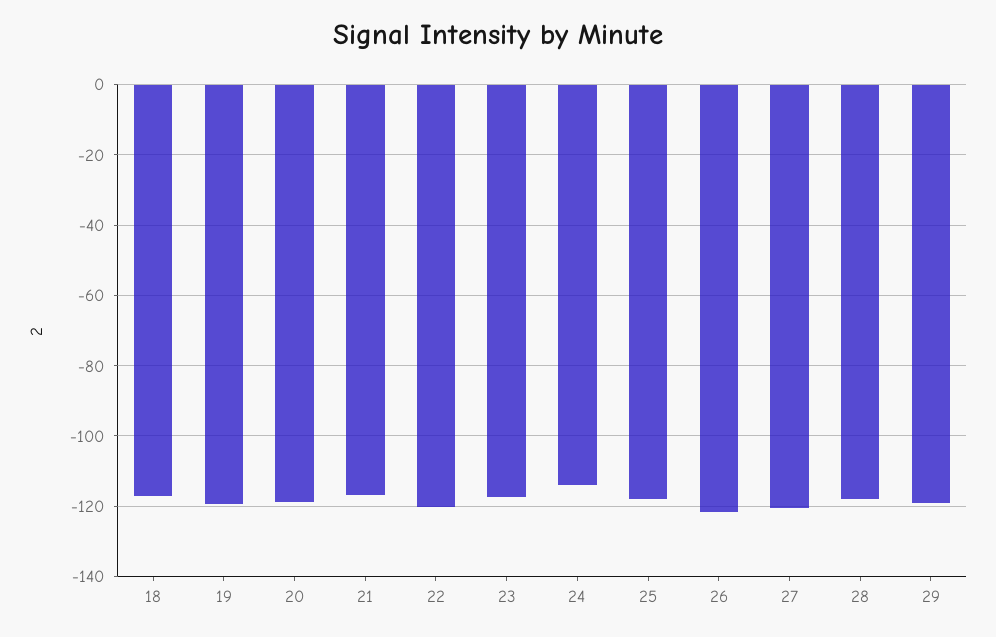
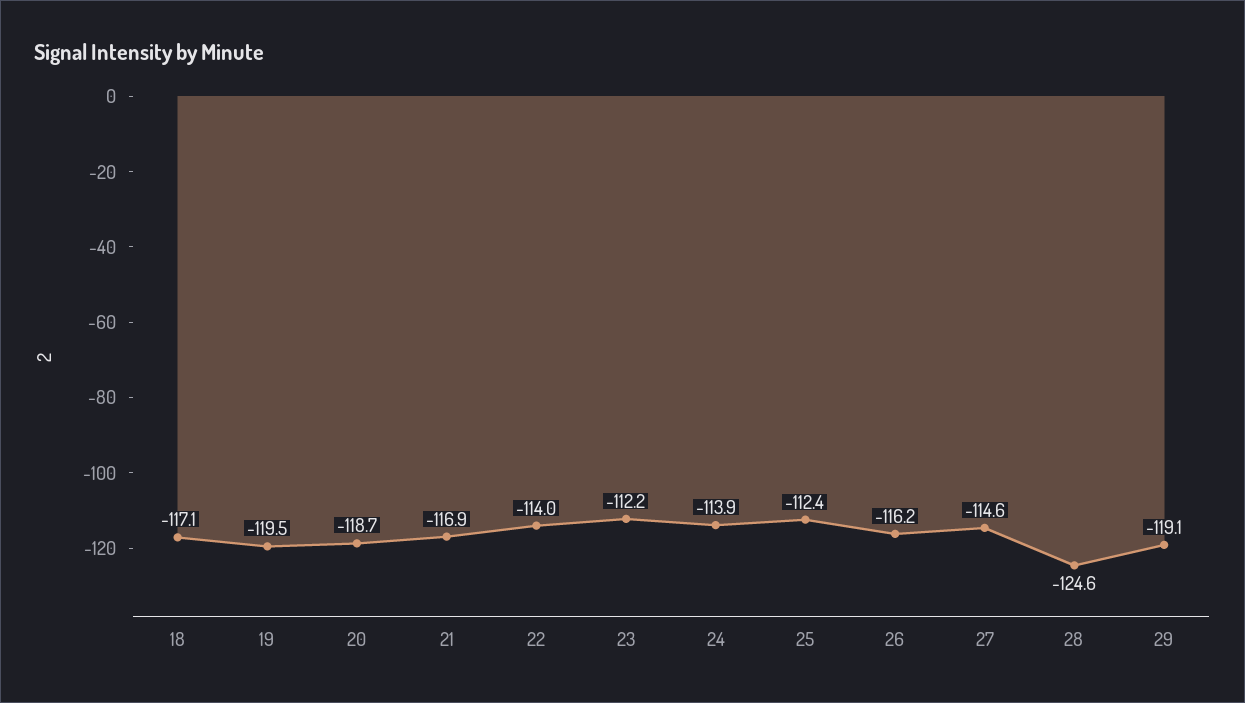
22: -120 -> -114
23: -118 -> -112.2
25: -118 -> -112.4
26: -122 -> -116.2
27: -120 -> -114.6
28: -118 -> -124.6

